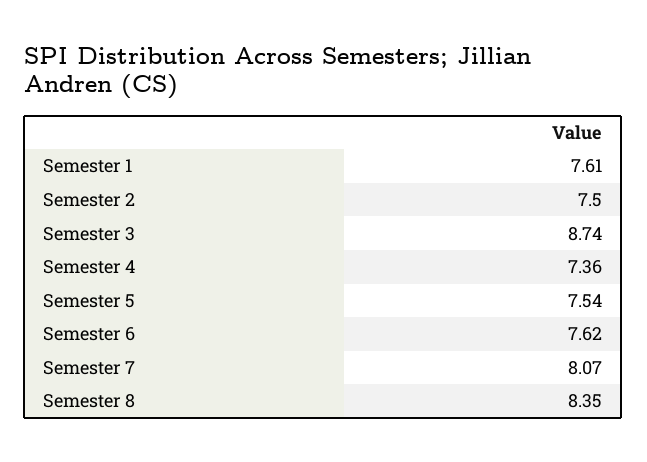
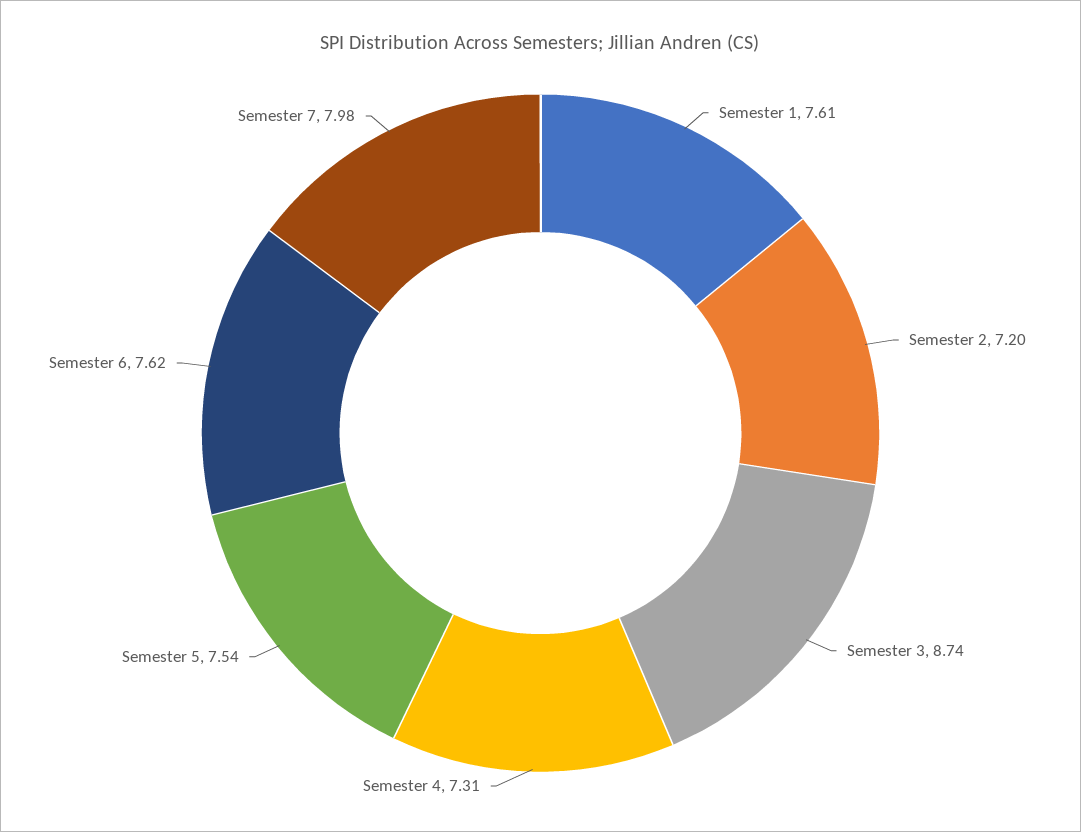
Semester 2: 7.5 -> 7.2
Semester 4: 7.36 -> 7.31
Semester 7: 8.07 -> 7.98
Semester 8: 8.35 -> none

